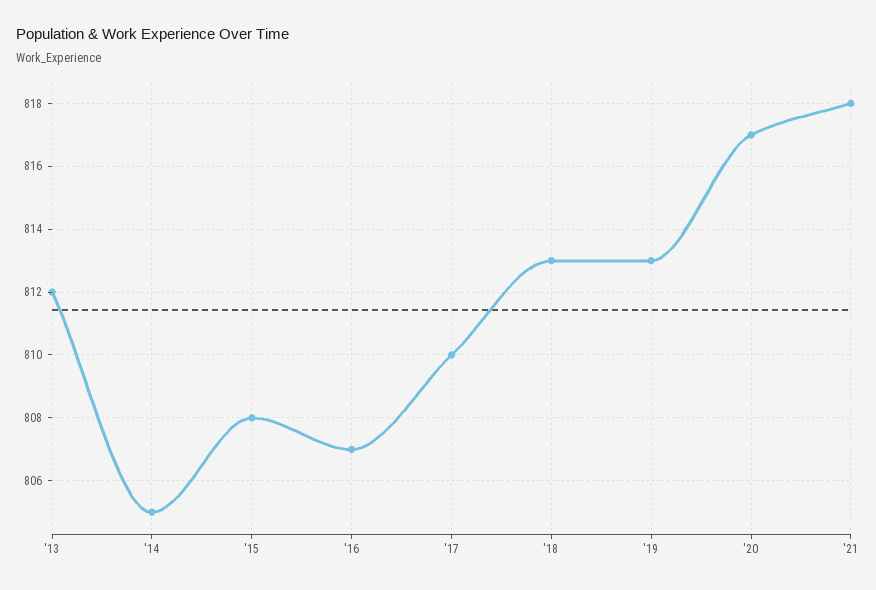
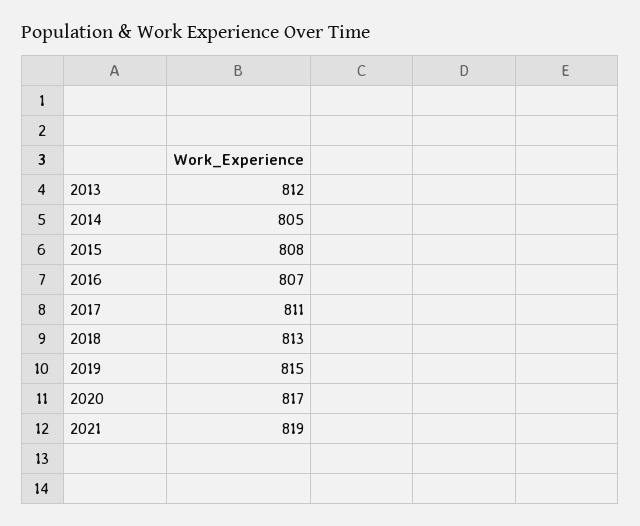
'17: 810 -> 811
'19: 813 -> 815
'21: 818 -> 819

